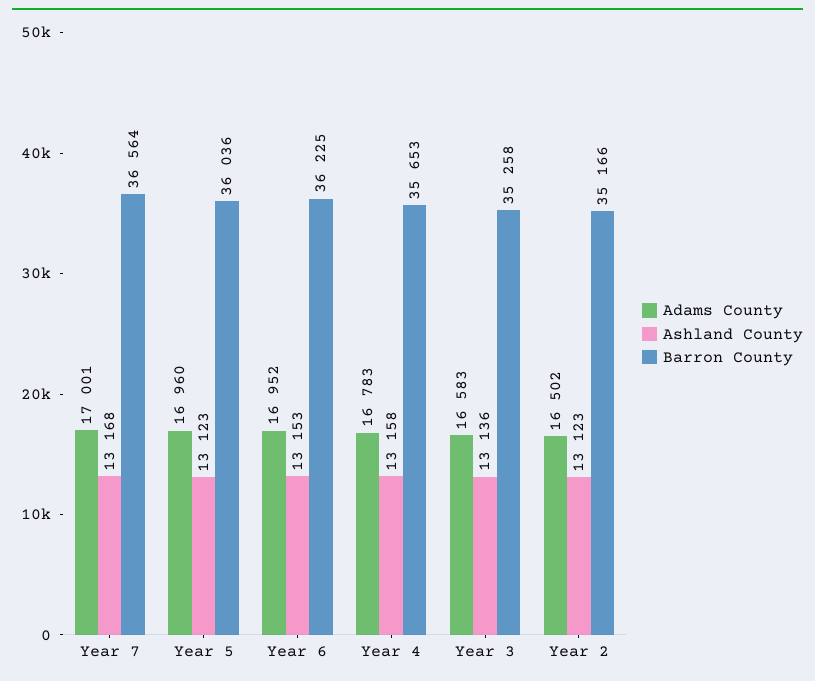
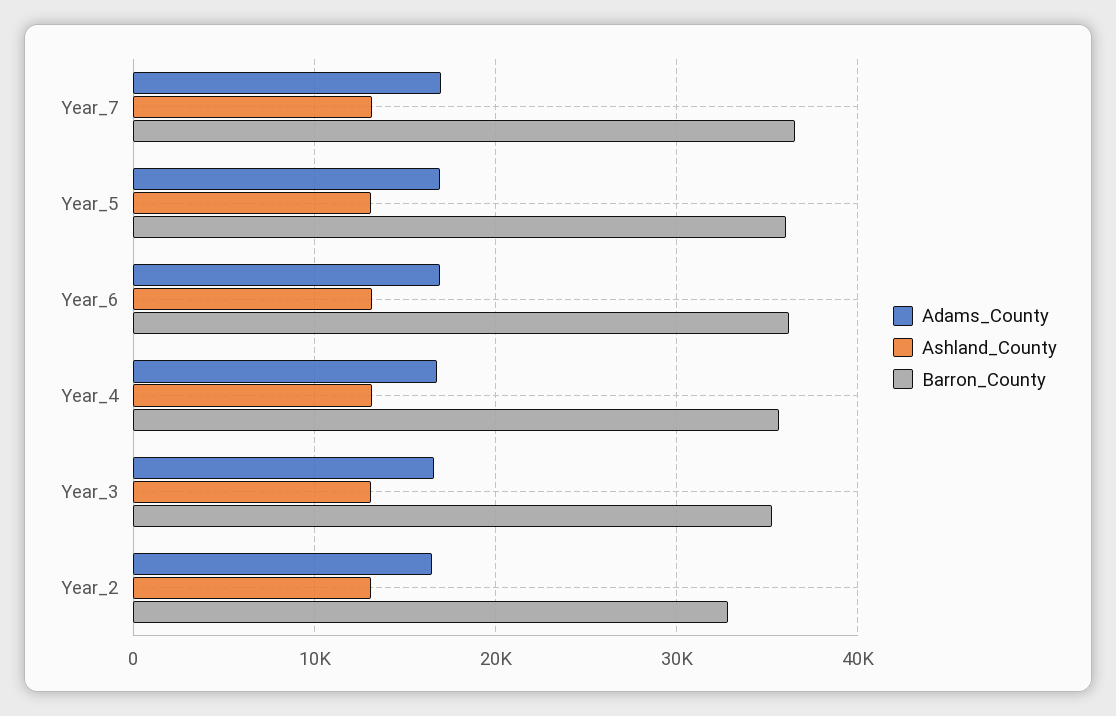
Barron County, Year 2: 35166 -> 33000

